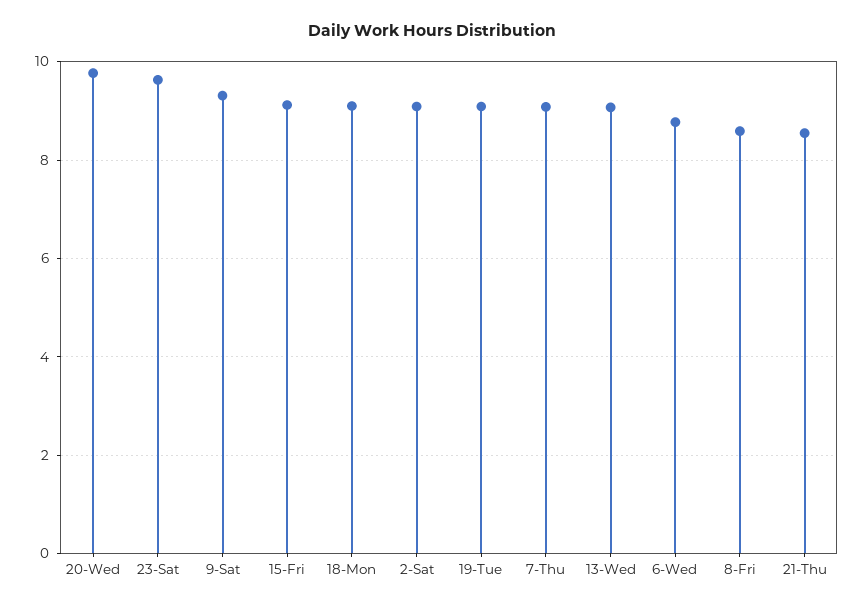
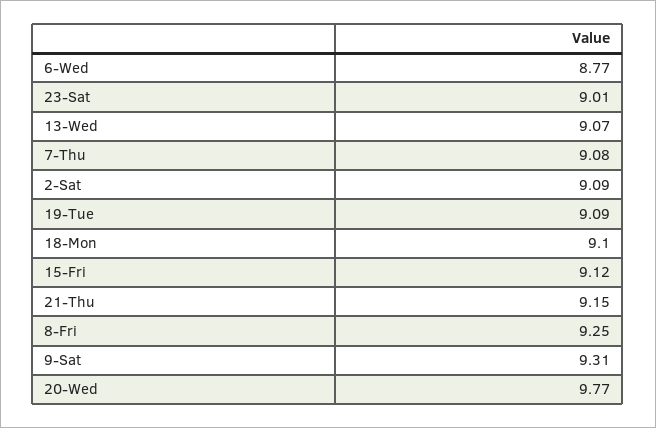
23-Sat: 9.6 -> 9.01
8-Fri: 8.6 -> 9.25
21-Thu: 8.6 -> 9.15

